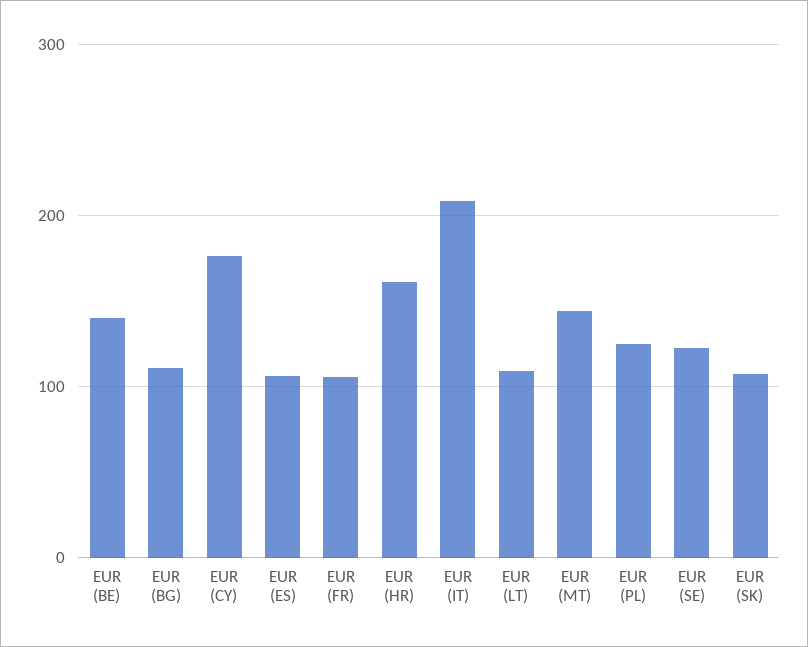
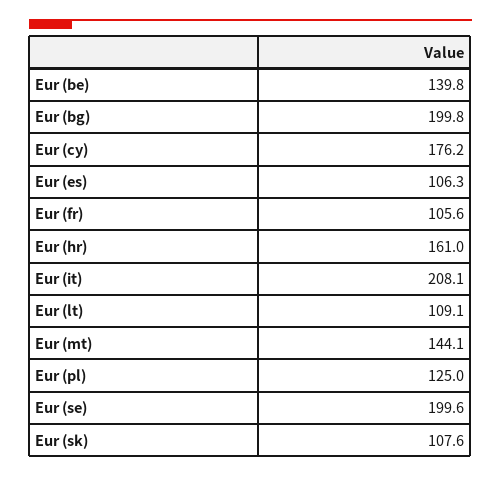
EUR (BG): 110 -> 199.8
EUR (SE): 120 -> 199.6

